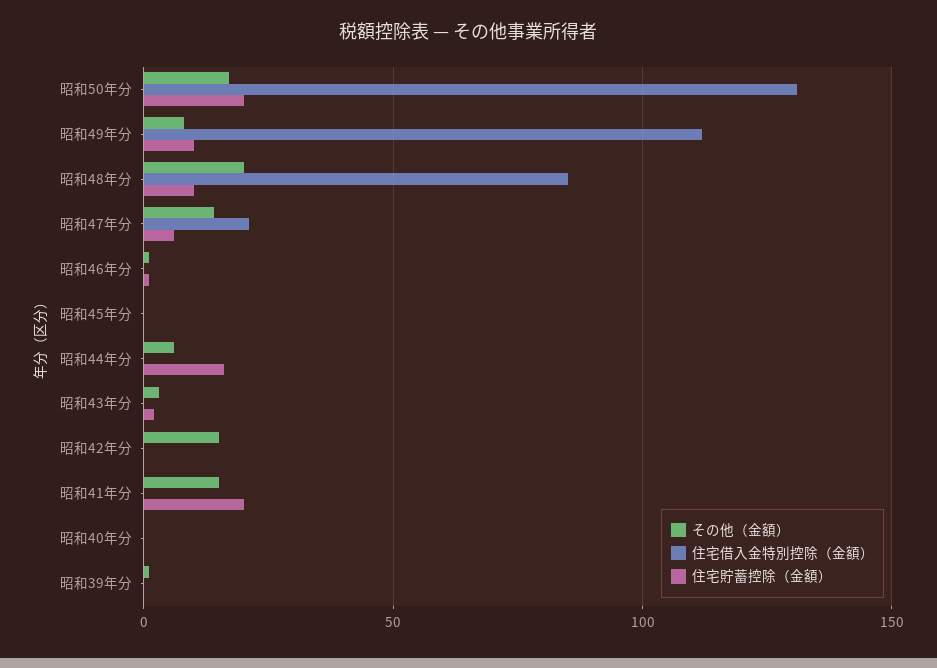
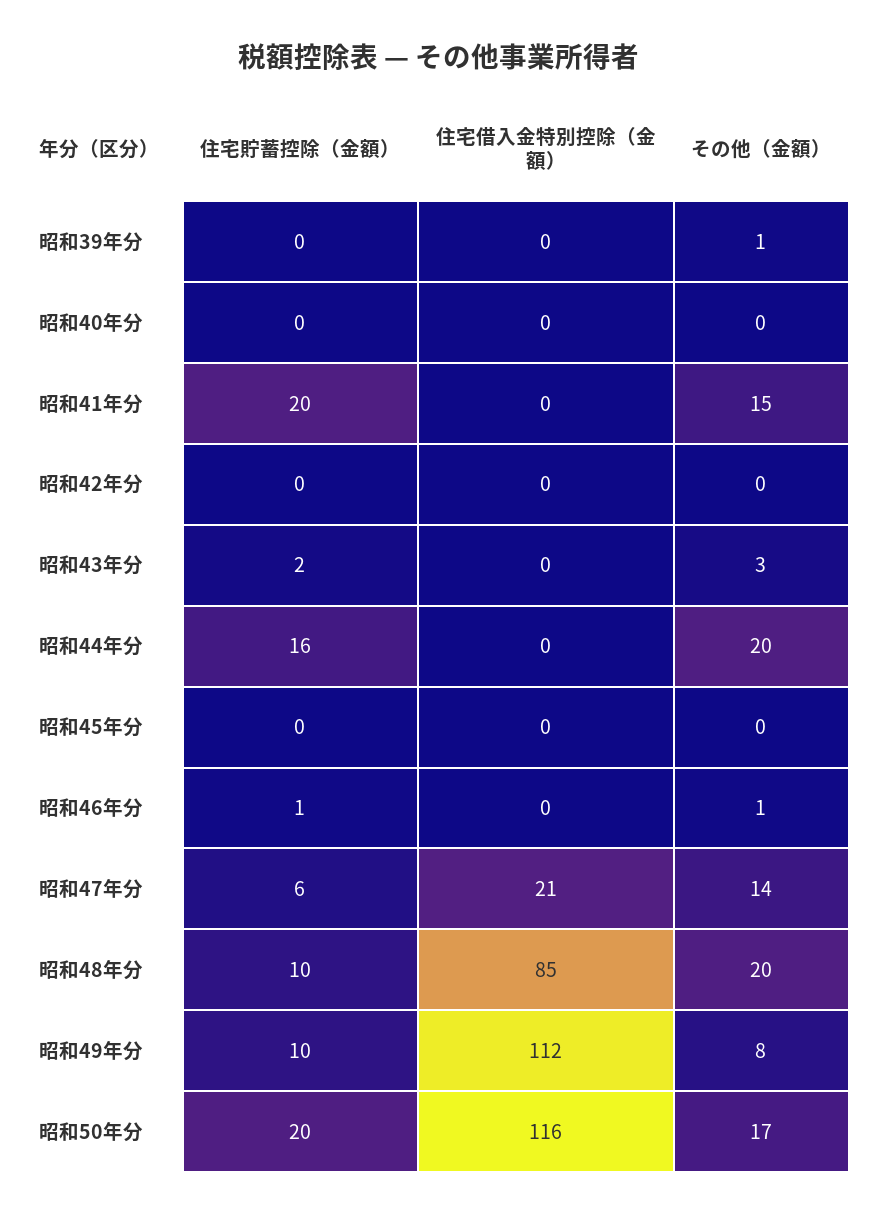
住宅借入金特別控除（金額）, 昭和50年分: 130 -> 116
その他（金額）, 昭和44年分: 5 -> 20
その他（金額）, 昭和42年分: 15 -> 0

